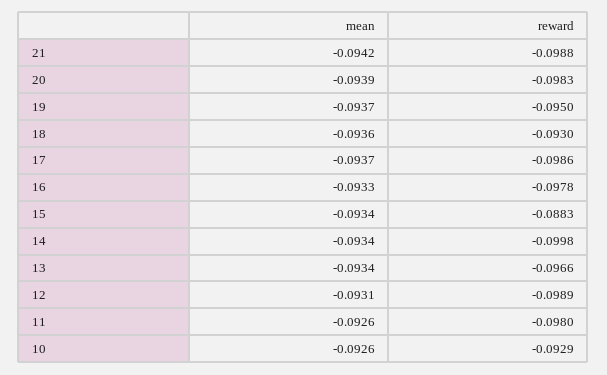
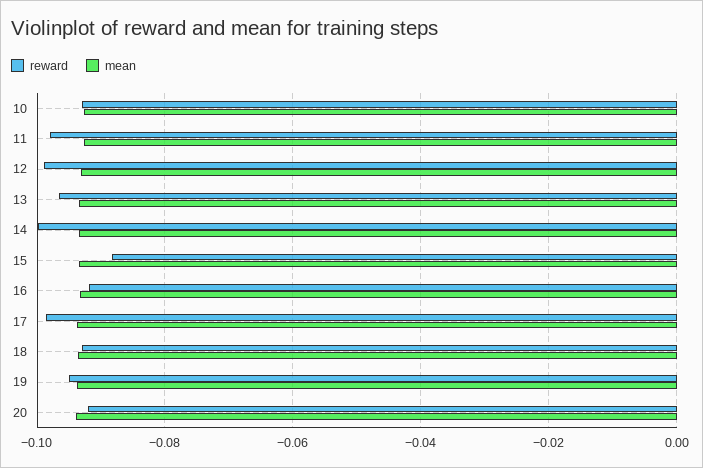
mean, 21: -0.0942 -> none
reward, 21: -0.0988 -> none
reward, 20: -0.0983 -> -0.092
reward, 16: -0.0978 -> -0.092

